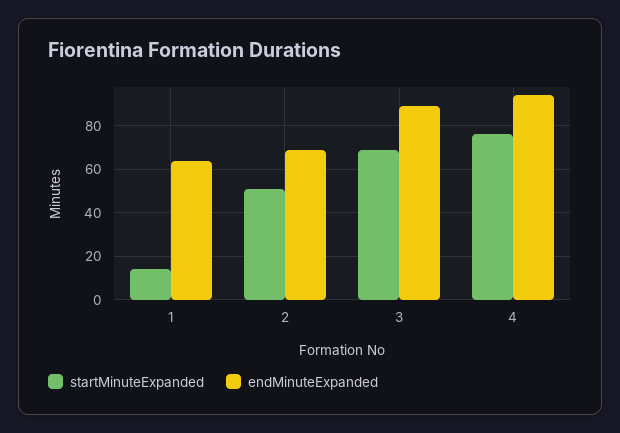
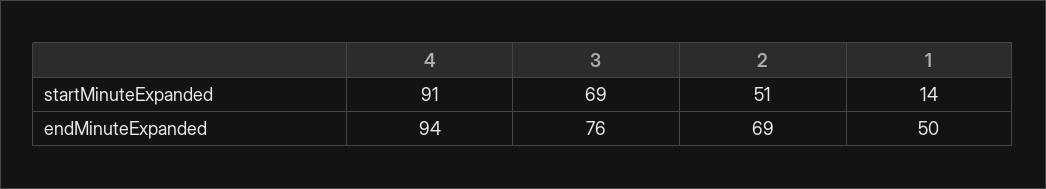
endMinuteExpanded, 1: 65 -> 50
endMinuteExpanded, 3: 90 -> 76
startMinuteExpanded, 4: 75 -> 91

